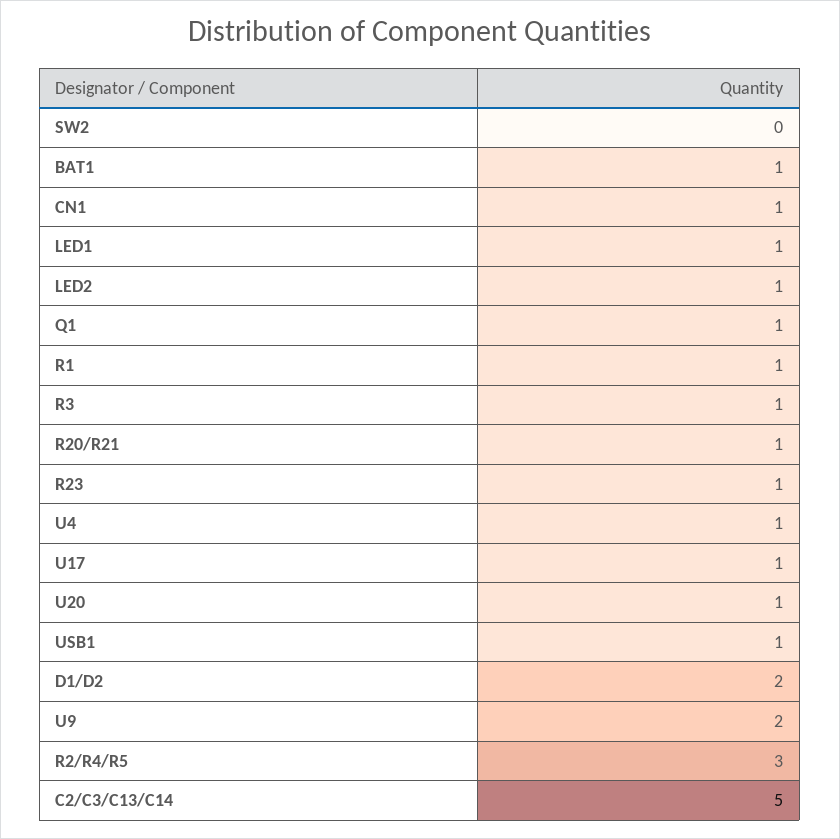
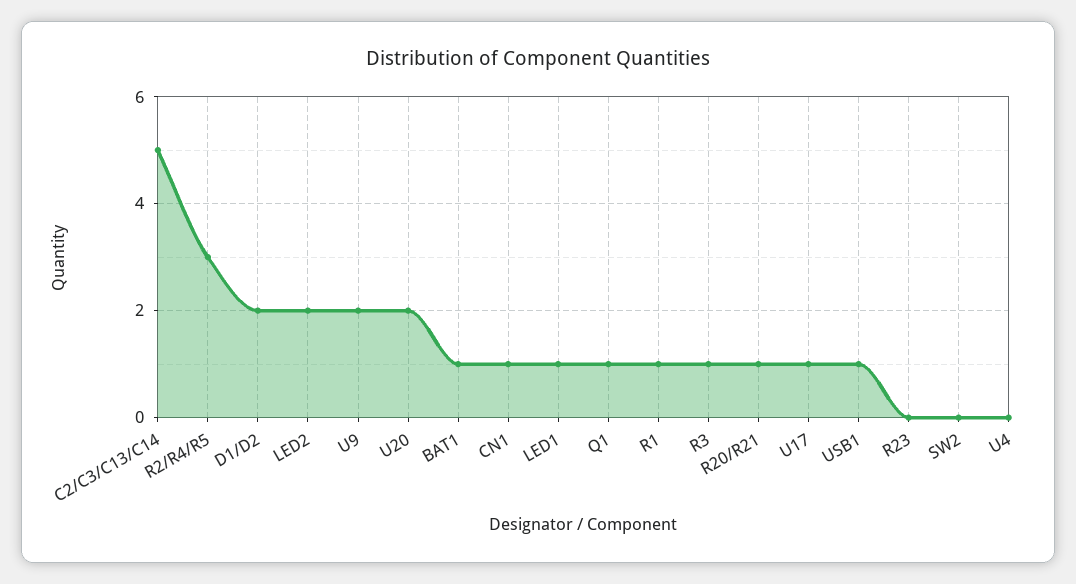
LED2: 1 -> 2
R23: 1 -> 0
U4: 1 -> 0
U20: 1 -> 2

